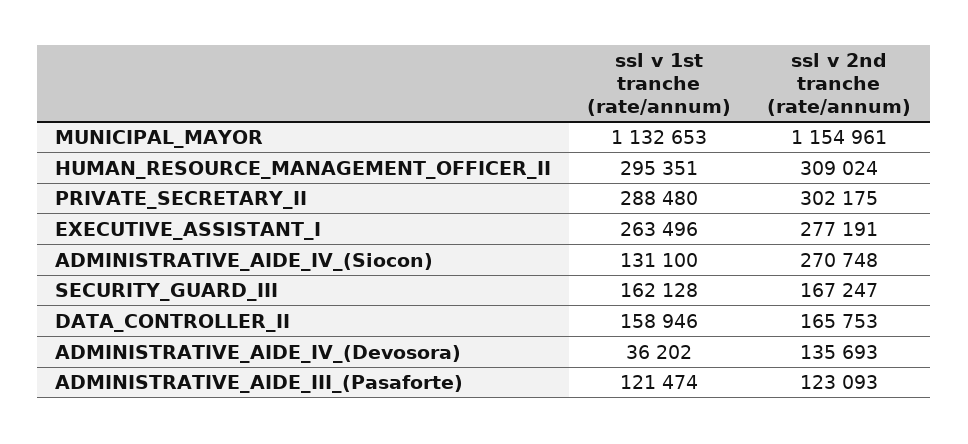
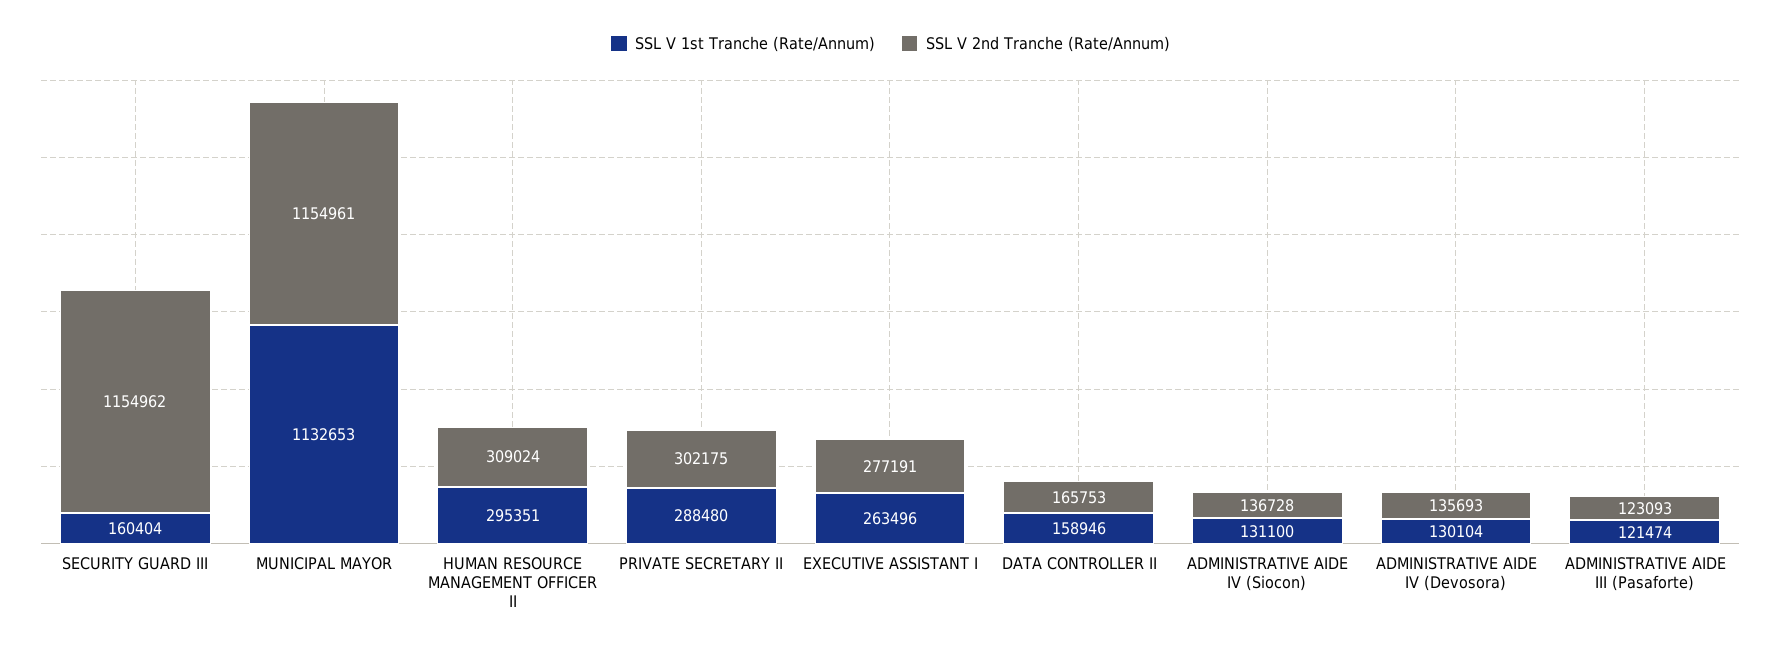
ssl v 2nd tranche (rate/annum), ADMINISTRATIVE_AIDE_IV_(Siocon): 270748 -> 136728
ssl v 1st tranche (rate/annum), SECURITY_GUARD_III: 162128 -> 160404
ssl v 2nd tranche (rate/annum), SECURITY_GUARD_III: 167247 -> 1154962
ssl v 1st tranche (rate/annum), ADMINISTRATIVE_AIDE_IV_(Devosora): 36202 -> 130104

